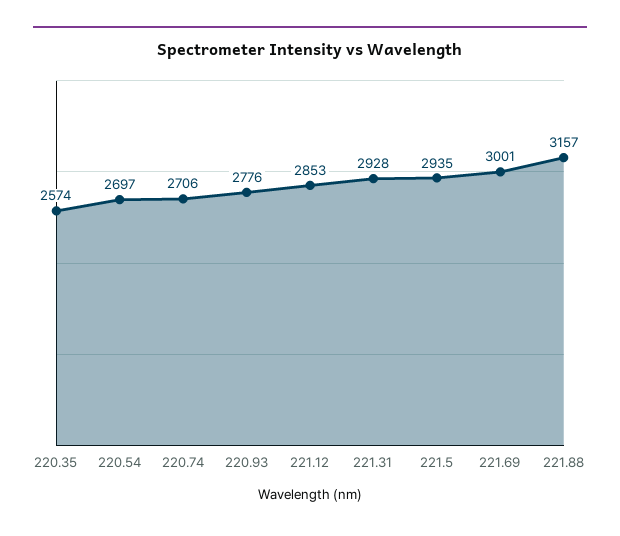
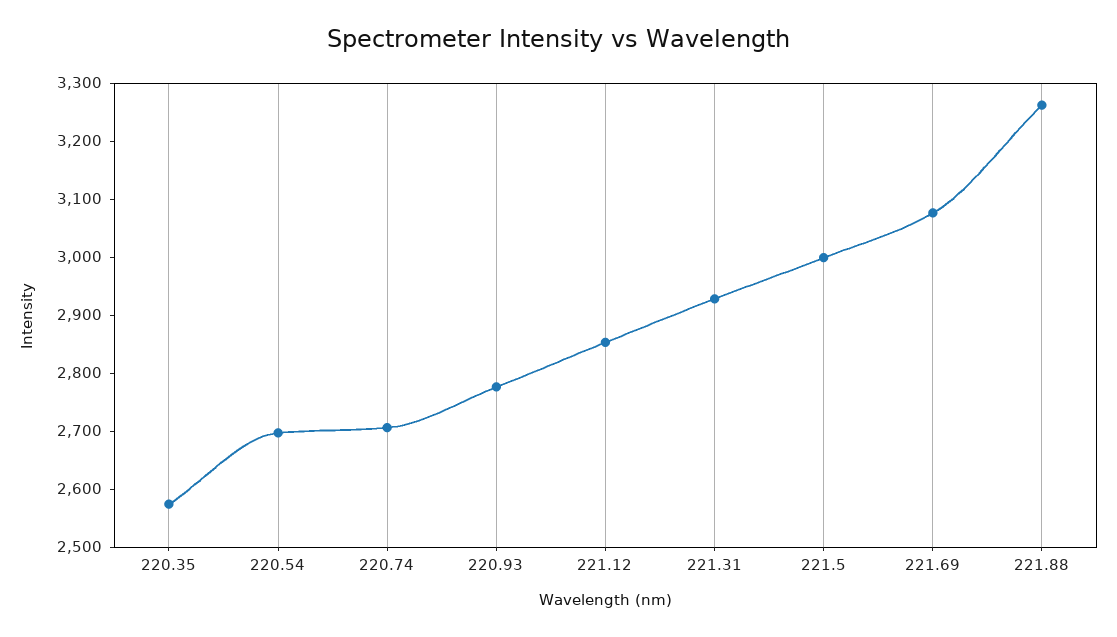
221.5: 2935 -> 3000
221.69: 3001 -> 3080
221.88: 3157 -> 3260

